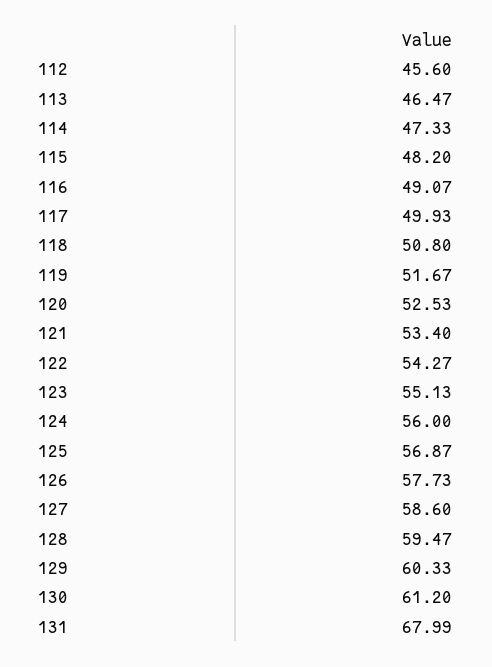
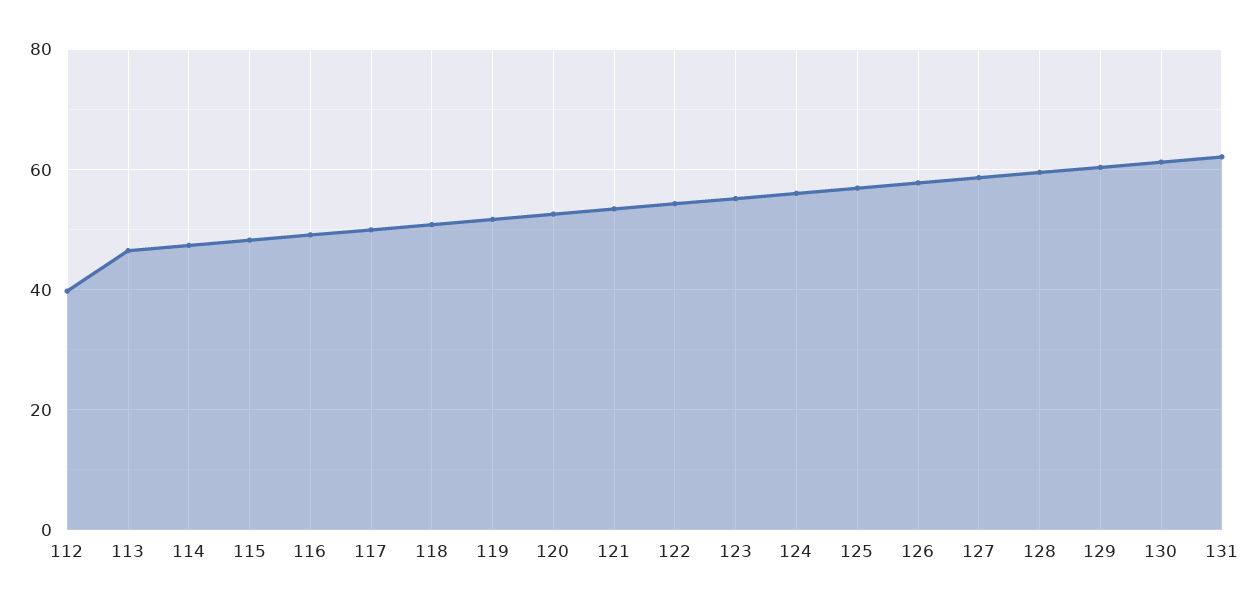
112: 45.6 -> 40
131: 67.99 -> 62

